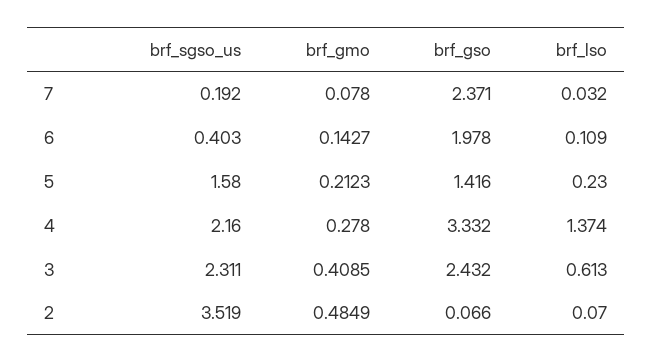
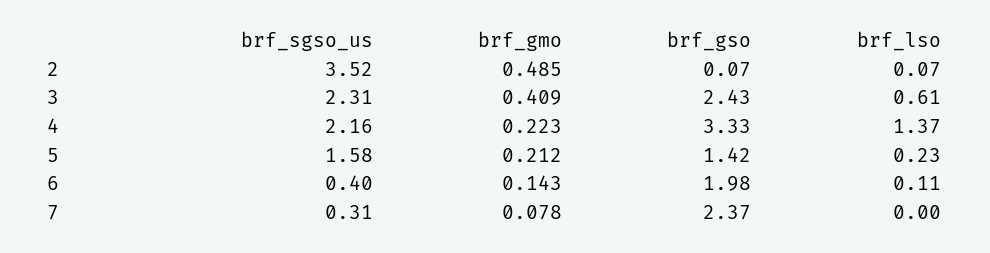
brf_sgso_us, 7: 0.192 -> 0.31
brf_lso, 7: 0.032 -> 0
brf_gmo, 4: 0.278 -> 0.223

